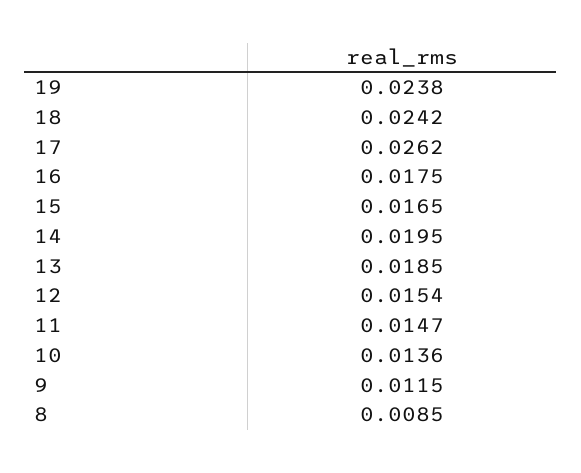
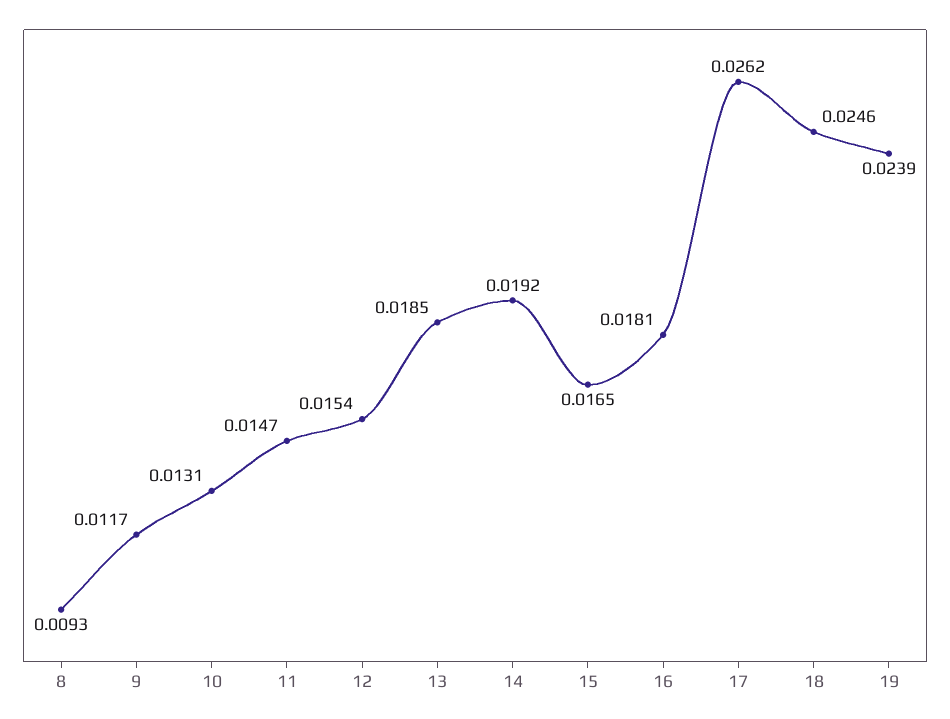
19: 0.0238 -> 0.0239
18: 0.0242 -> 0.0246
16: 0.0175 -> 0.0181
14: 0.0195 -> 0.0192
10: 0.0136 -> 0.0131
9: 0.0115 -> 0.0117
8: 0.0085 -> 0.0093

